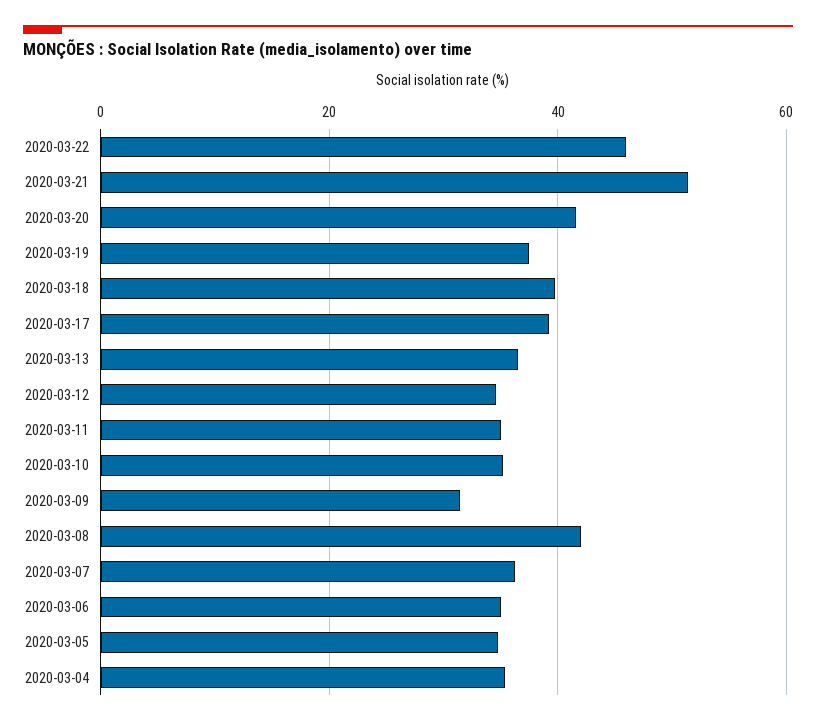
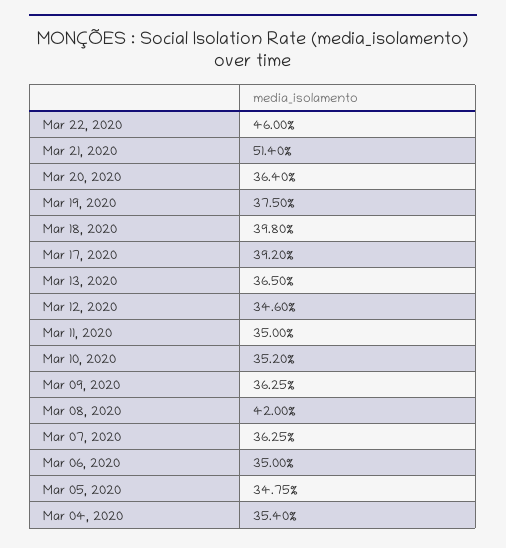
2020-03-20: 42 -> 36.4
2020-03-09: 32 -> 36.25

